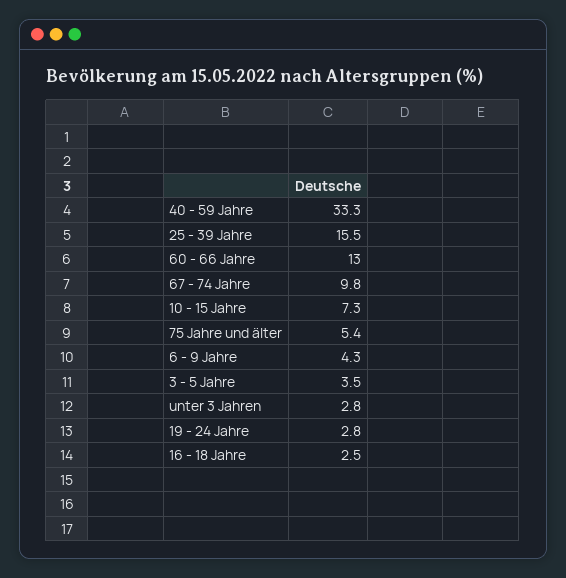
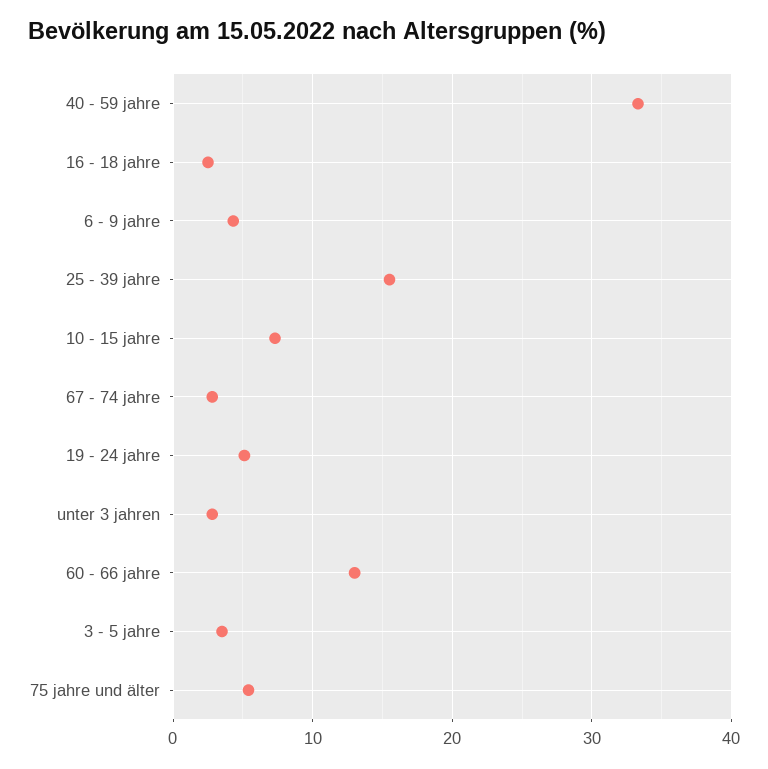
67 - 74 Jahre: 9.8 -> 3
19 - 24 Jahre: 2.8 -> 5

